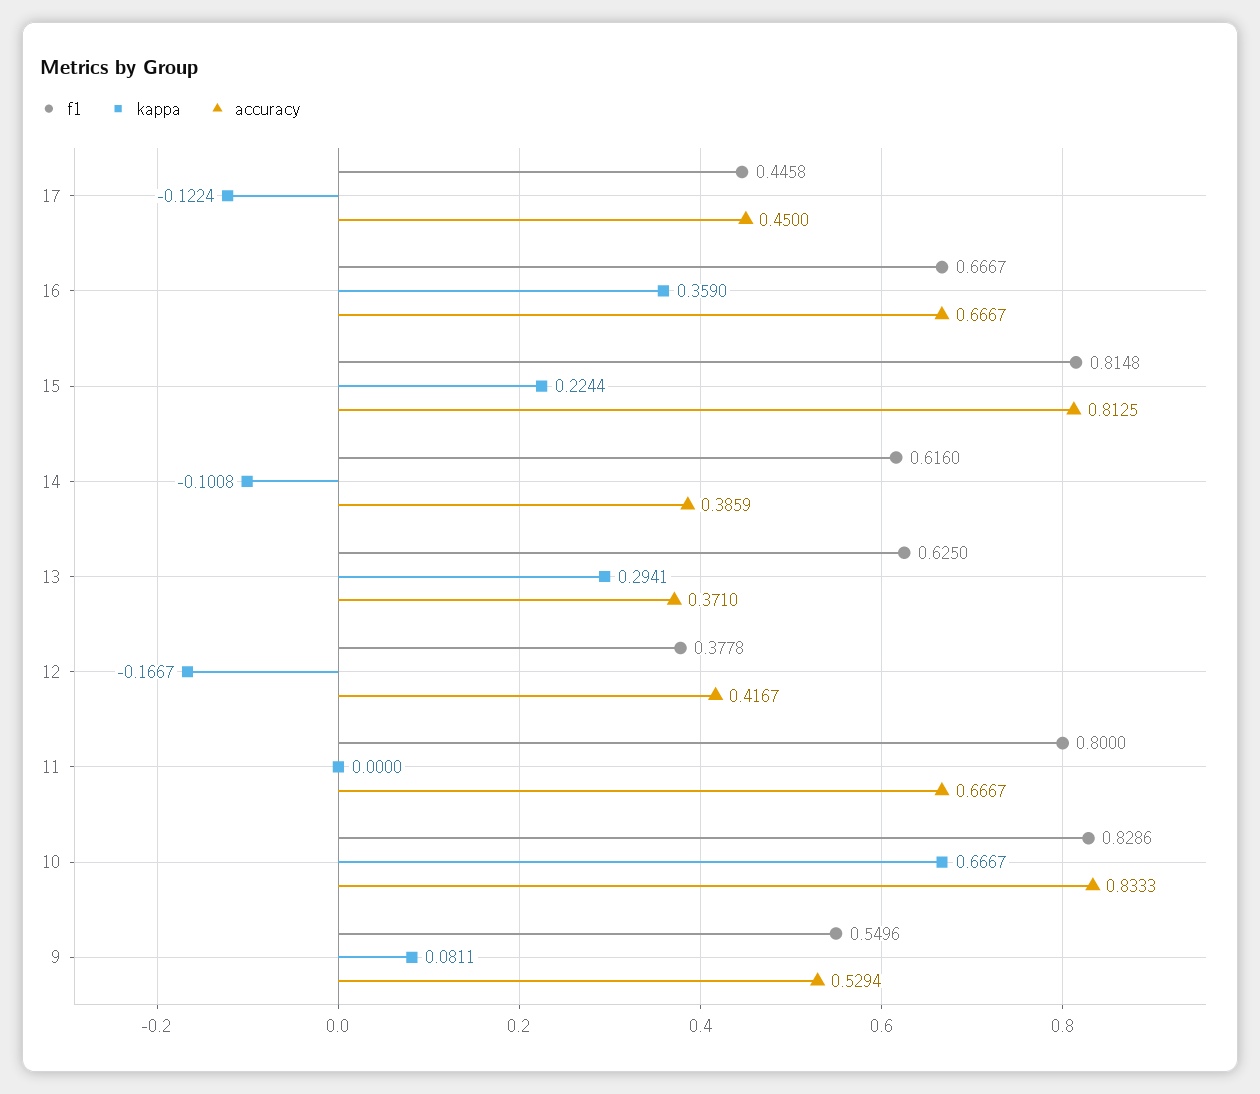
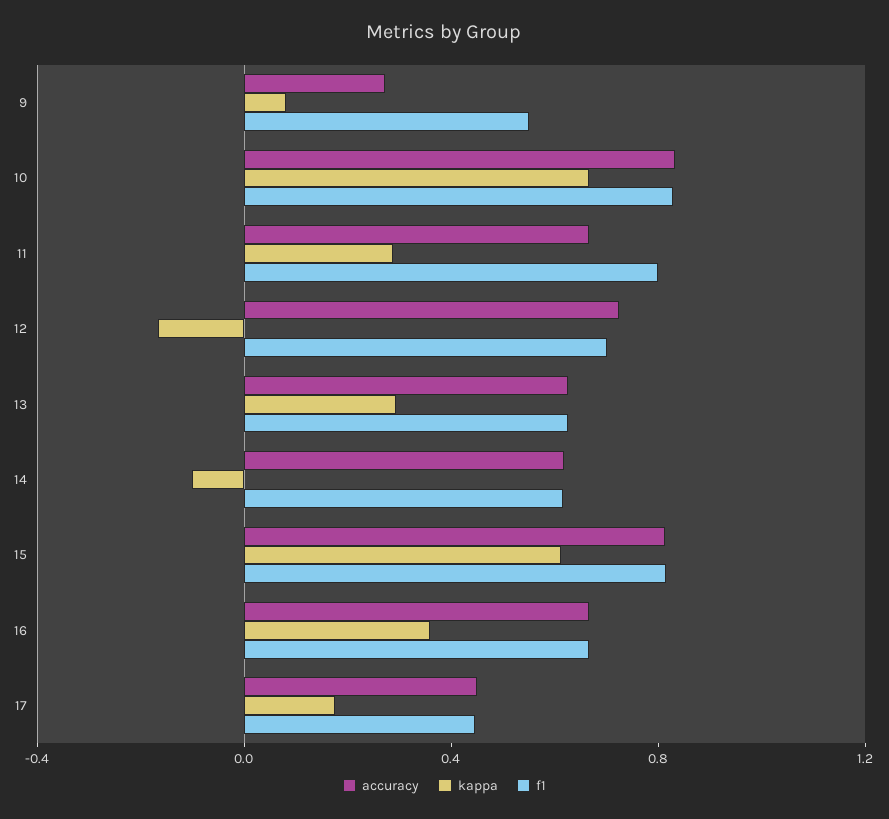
kappa, 17: -0.1224 -> 0.2
kappa, 15: 0.2244 -> 0.6
accuracy, 14: 0.3859 -> 0.6
accuracy, 13: 0.371 -> 0.6
f1, 12: 0.3778 -> 0.7
accuracy, 12: 0.4167 -> 0.7
kappa, 11: 0 -> 0.3
accuracy, 9: 0.5294 -> 0.3

